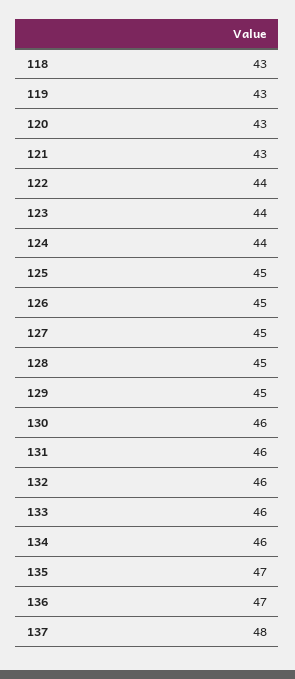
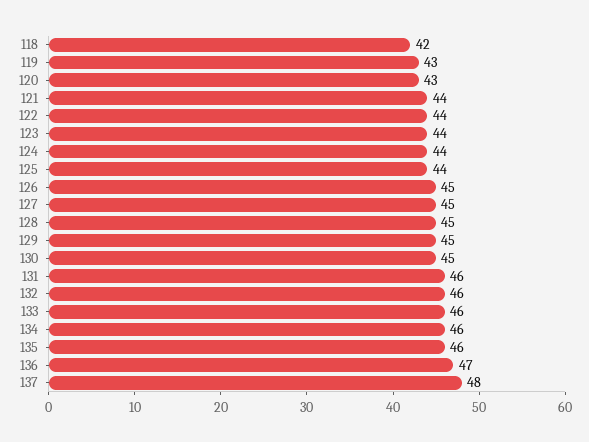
118: 43 -> 42
121: 43 -> 44
125: 45 -> 44
130: 46 -> 45
135: 47 -> 46

